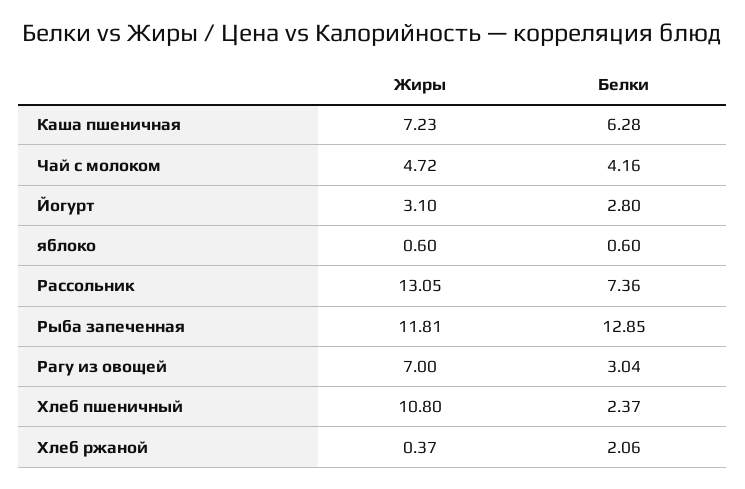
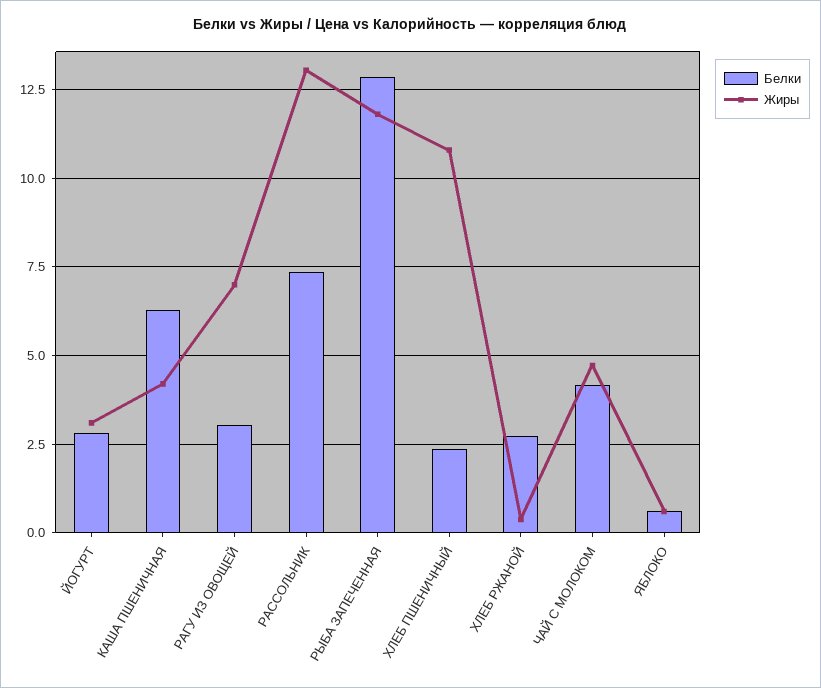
Жиры, Каша пшеничная: 7.23 -> 4.25
Белки, Хлеб ржаной: 2.06 -> 2.75

